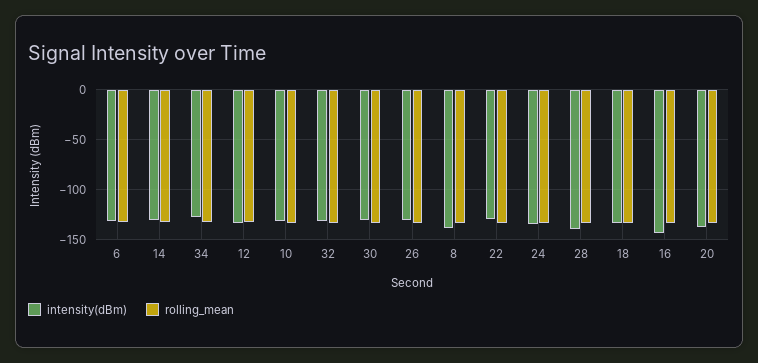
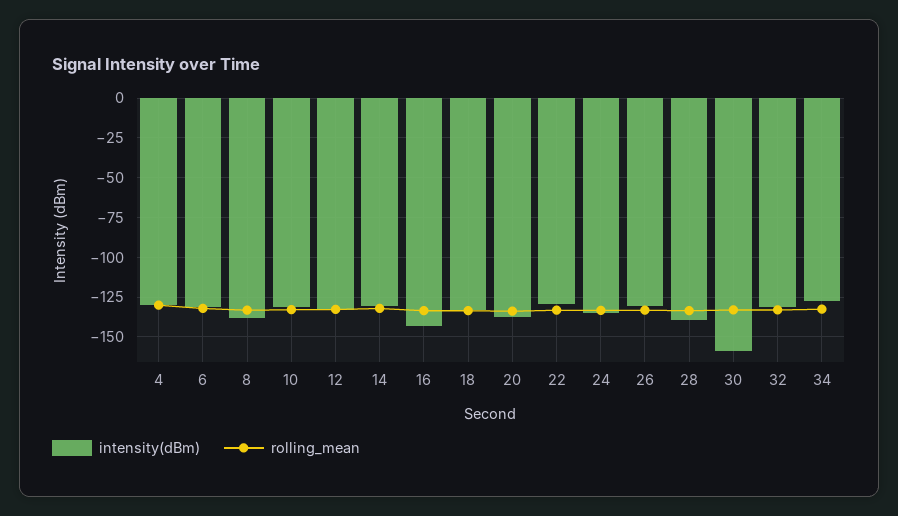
intensity(dBm), 30: -130 -> -160
intensity(dBm), 4: none -> -130
rolling_mean, 4: none -> -130

